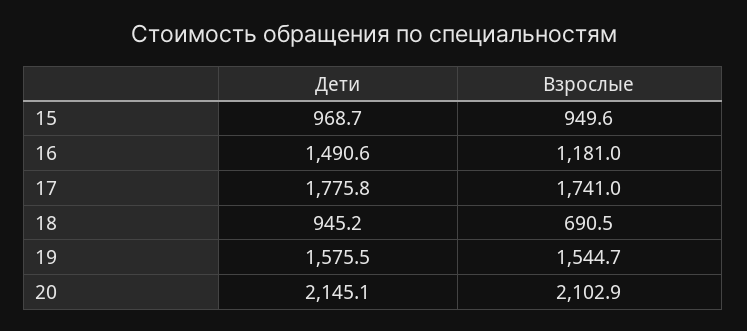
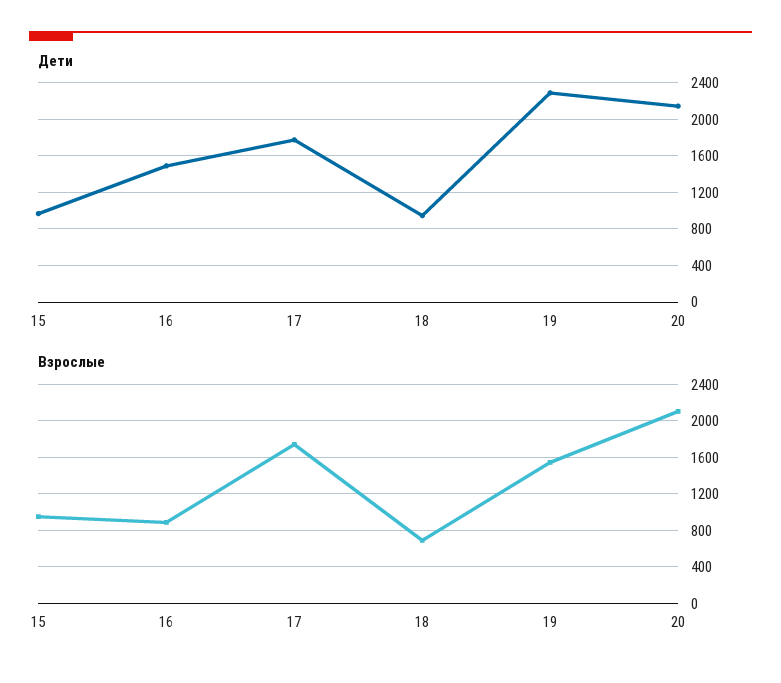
Взрослые, 16: 1181 -> 900
Дети, 19: 1575.5 -> 2300

